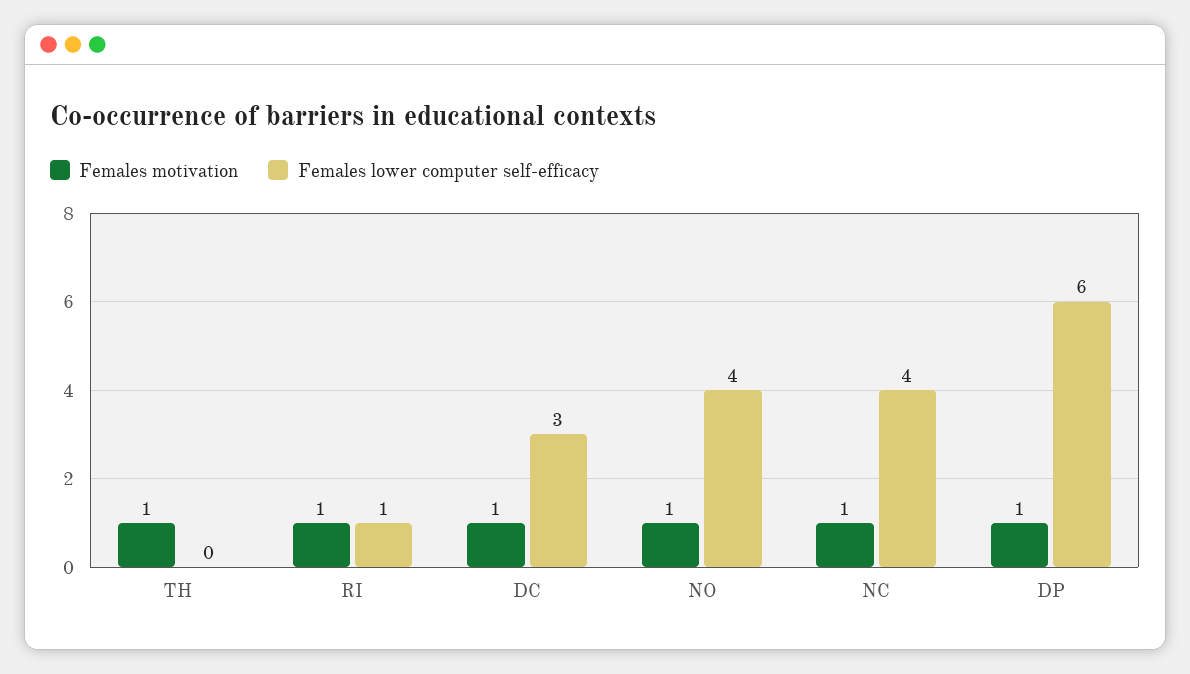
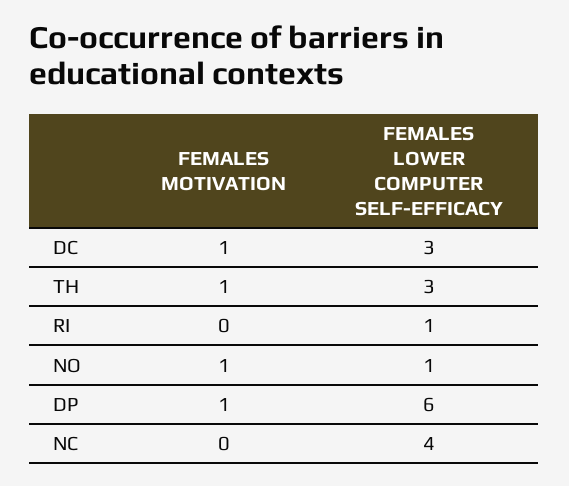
Females lower computer self-efficacy, TH: 0 -> 3
Females motivation, RI: 1 -> 0
Females lower computer self-efficacy, NO: 4 -> 1
Females motivation, NC: 1 -> 0

